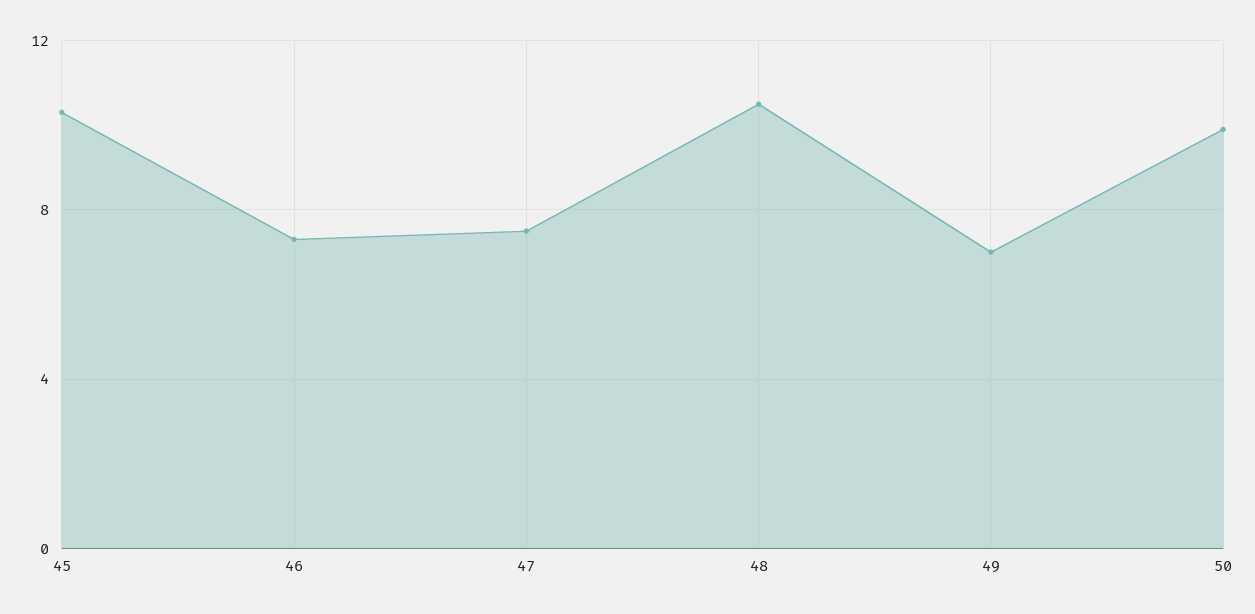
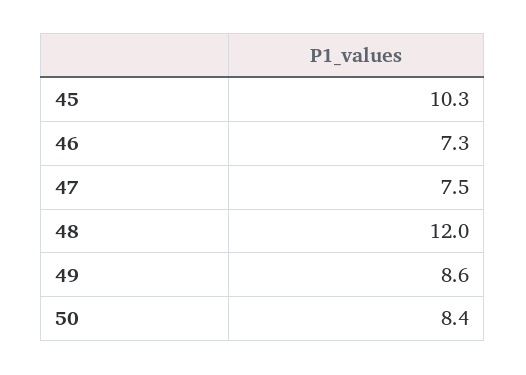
48: 10.5 -> 12
49: 7 -> 8.6
50: 10 -> 8.4

